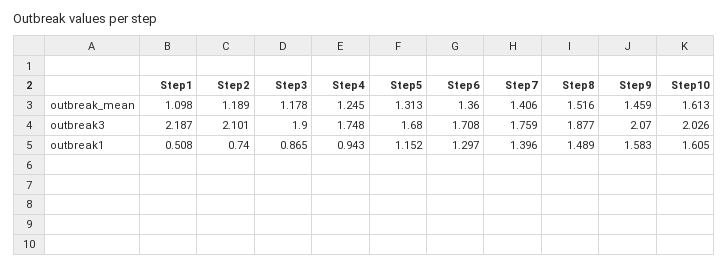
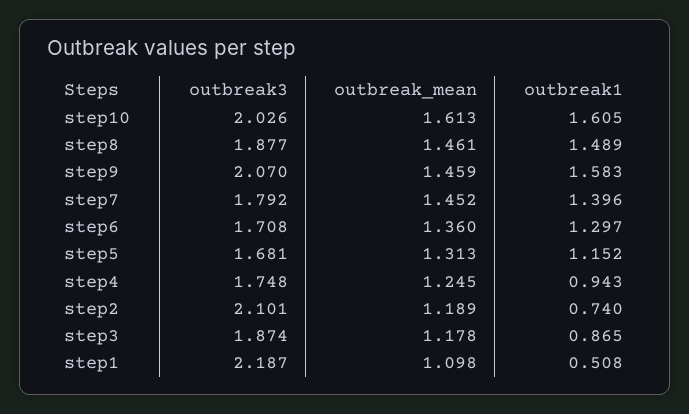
Step7, outbreak_mean: 1.406 -> 1.452
Step8, outbreak_mean: 1.516 -> 1.461
Step3, outbreak3: 1.9 -> 1.874
Step5, outbreak3: 1.68 -> 1.681
Step7, outbreak3: 1.759 -> 1.792

